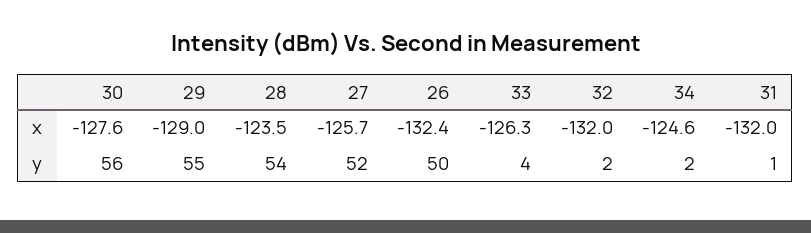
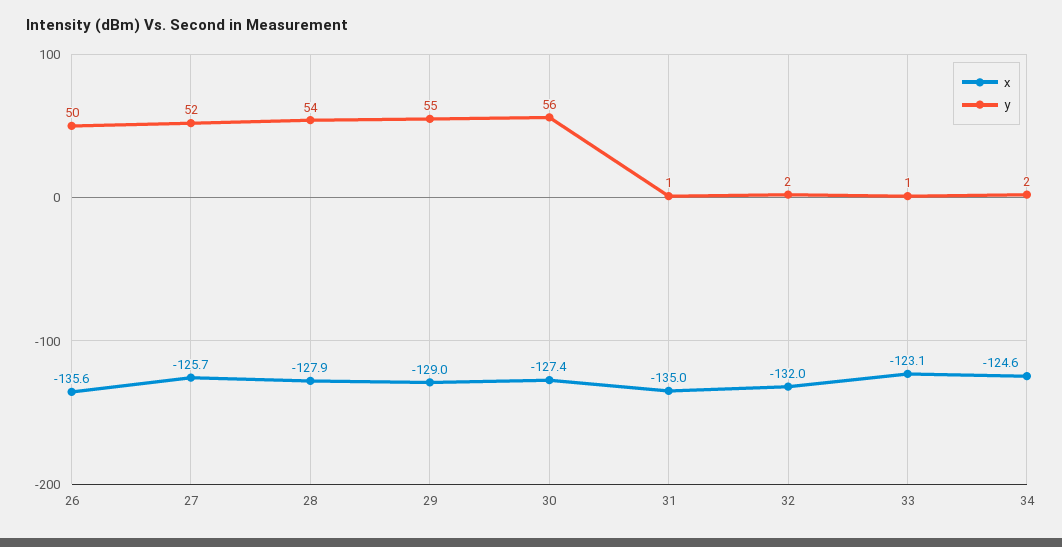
x, 30: -127.6 -> -127.4
x, 28: -123.5 -> -127.9
x, 26: -132.4 -> -135.6
x, 33: -126.3 -> -123.1
x, 31: -132 -> -135
y, 33: 4 -> 1

